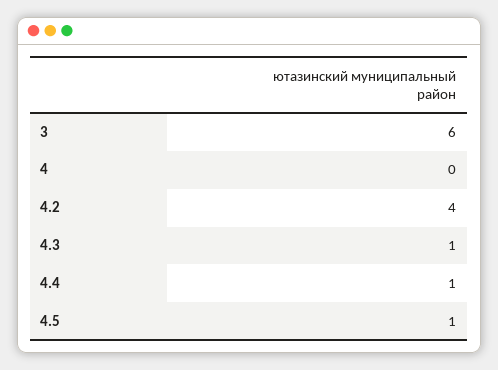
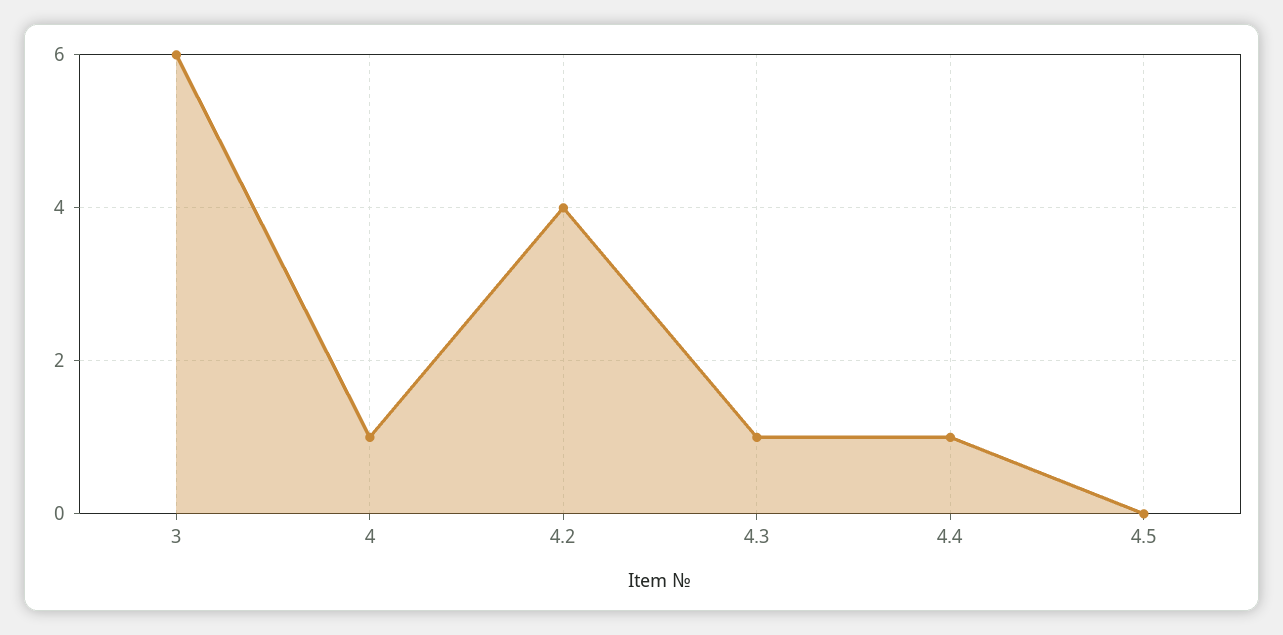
4: 0 -> 1
4.5: 1 -> 0

